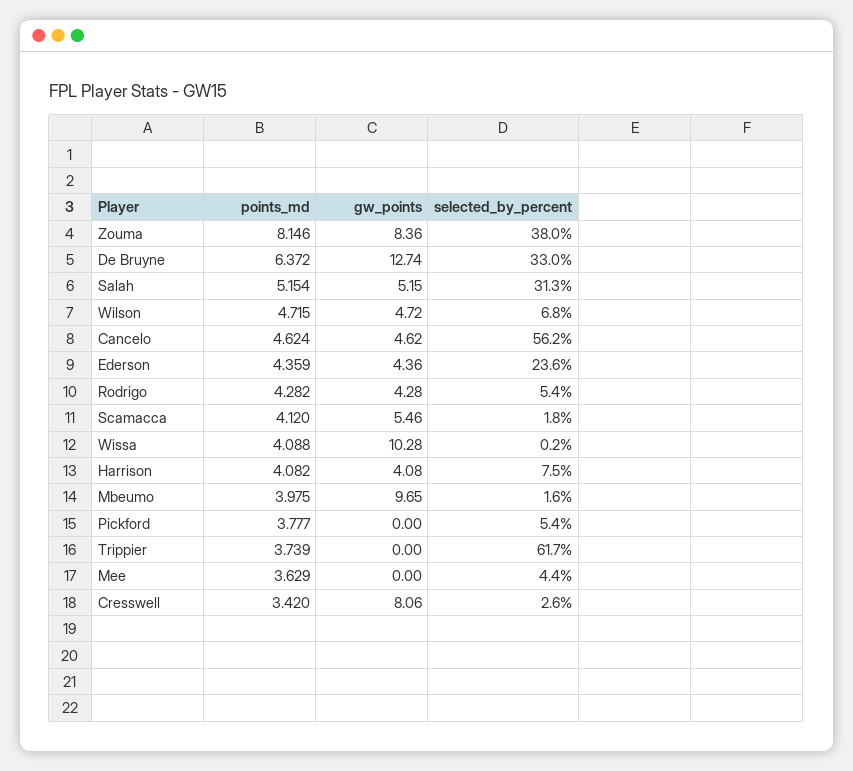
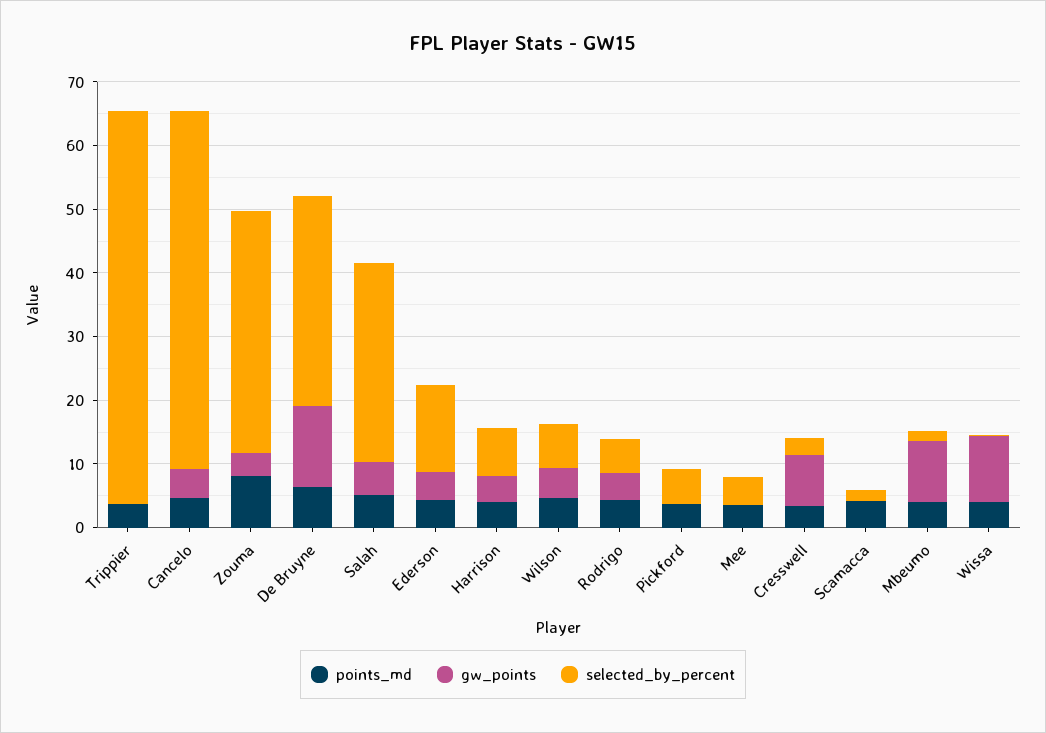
gw_points, Zouma: 8.36 -> 4
selected_by_percent, Ederson: 23.6 -> 14
gw_points, Scamacca: 5.46 -> 0

